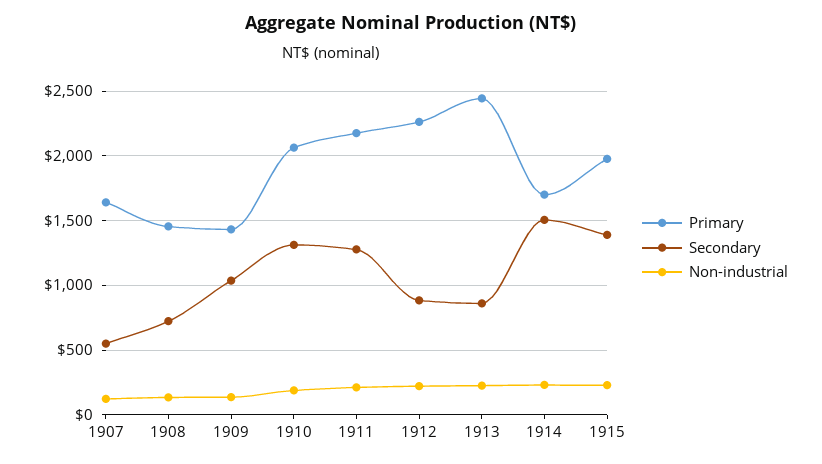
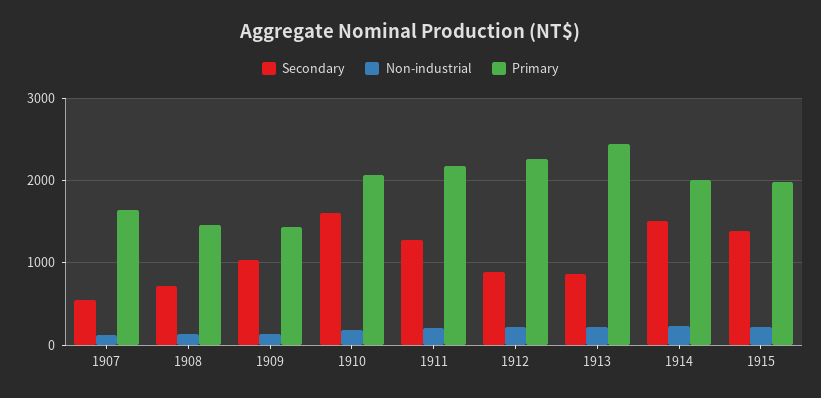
Secondary, 1910: 1300 -> 1600
Primary, 1914: 1700 -> 2000

